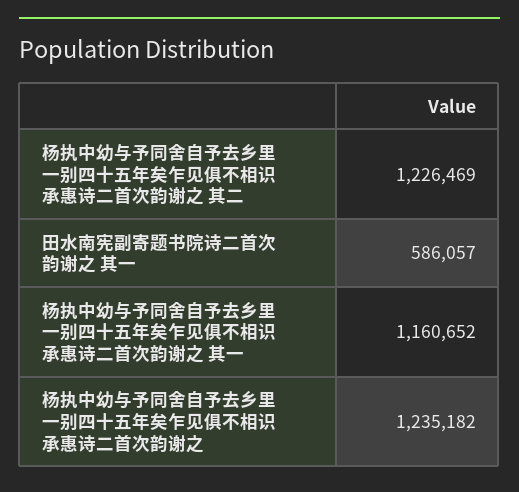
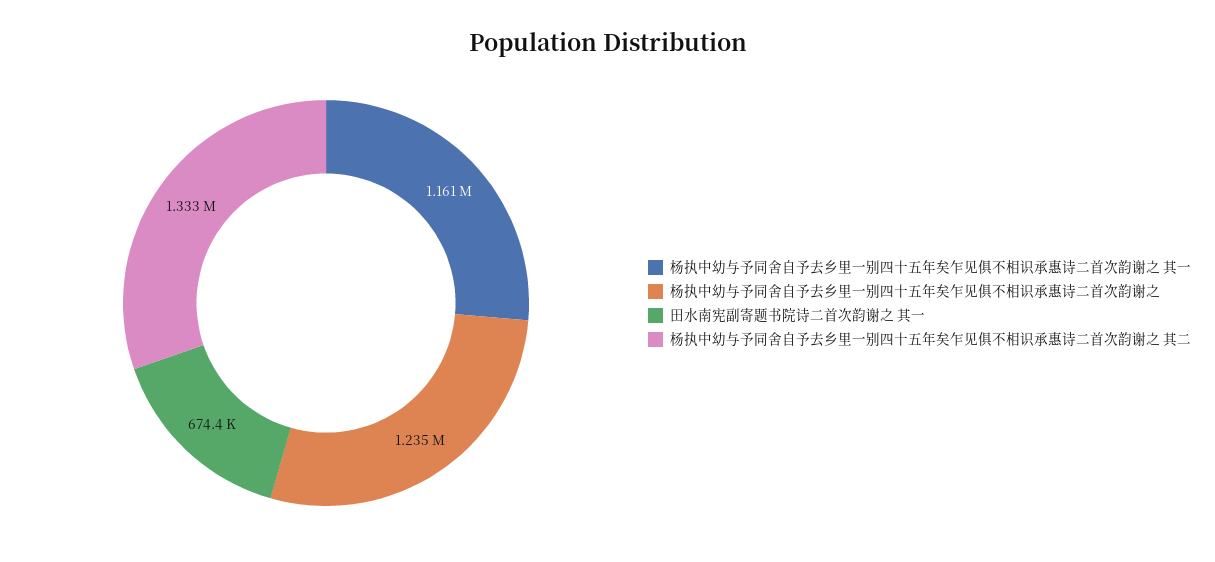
杨执中幼与予同舍自予去乡里一别四十五年矣乍见俱不相识承惠诗二首次韵谢之 其二: 1226469 -> 1333000
田水南宪副寄题书院诗二首次韵谢之 其一: 586057 -> 674400

